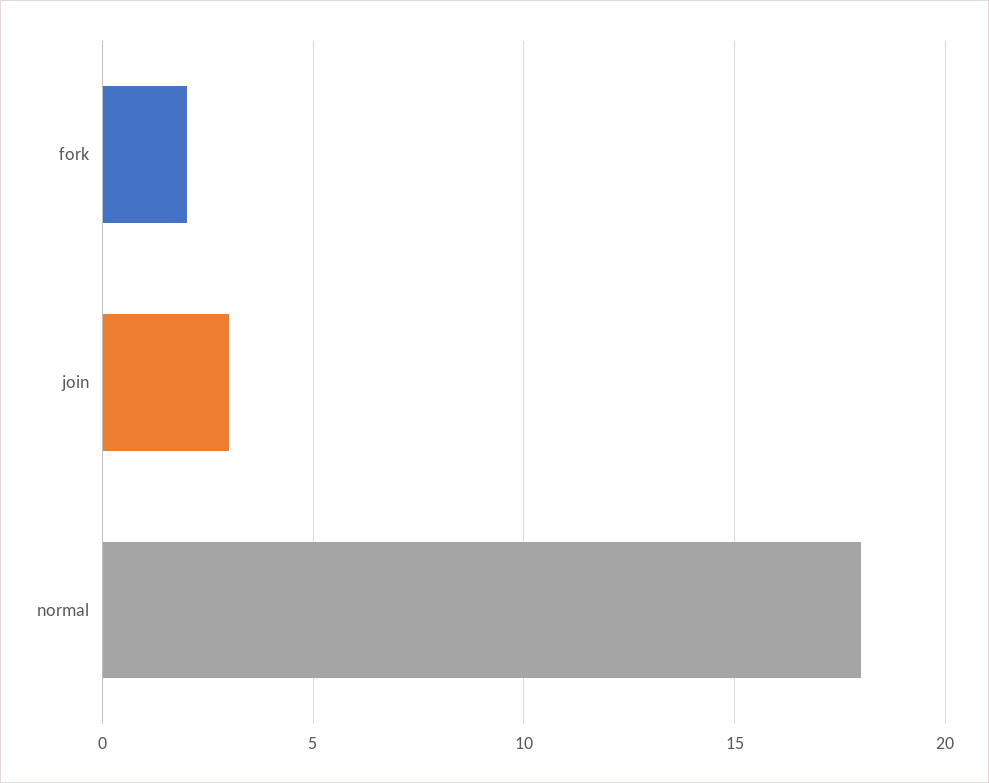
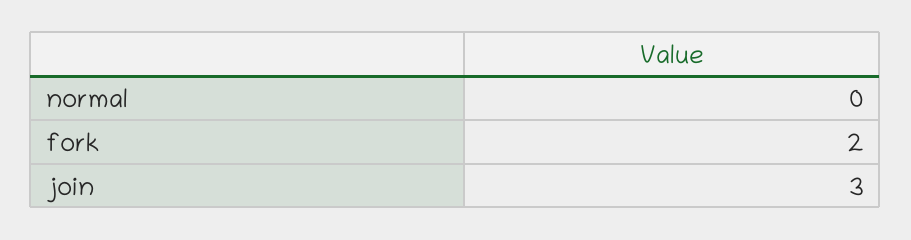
normal: 18 -> 0

